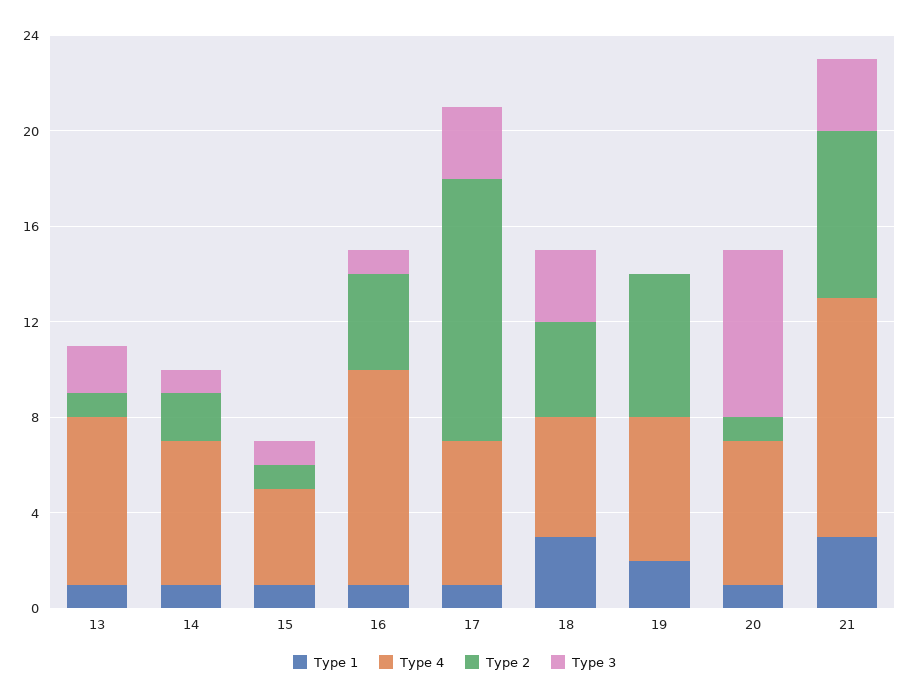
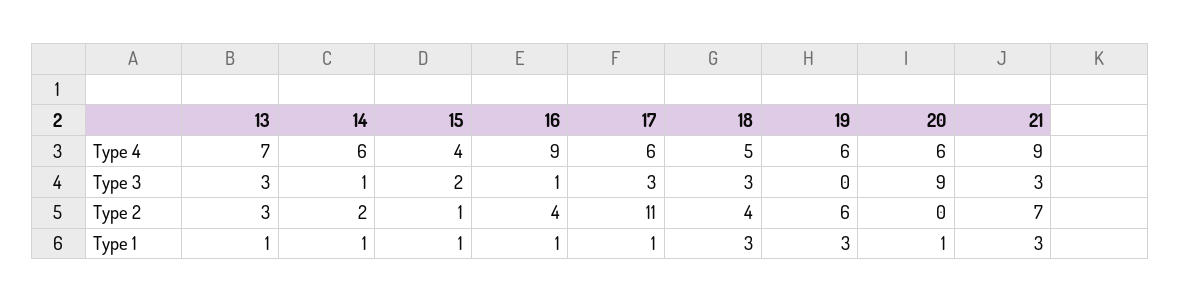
Type 2, 13: 1 -> 3
Type 3, 13: 2 -> 3
Type 3, 15: 1 -> 2
Type 1, 19: 2 -> 3
Type 2, 20: 1 -> 0
Type 3, 20: 7 -> 9
Type 4, 21: 10 -> 9

